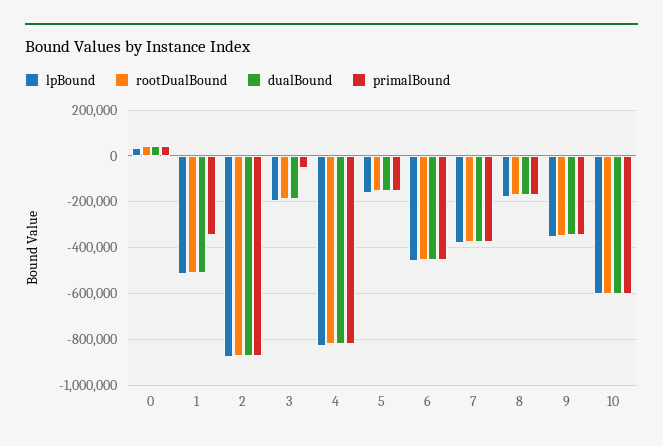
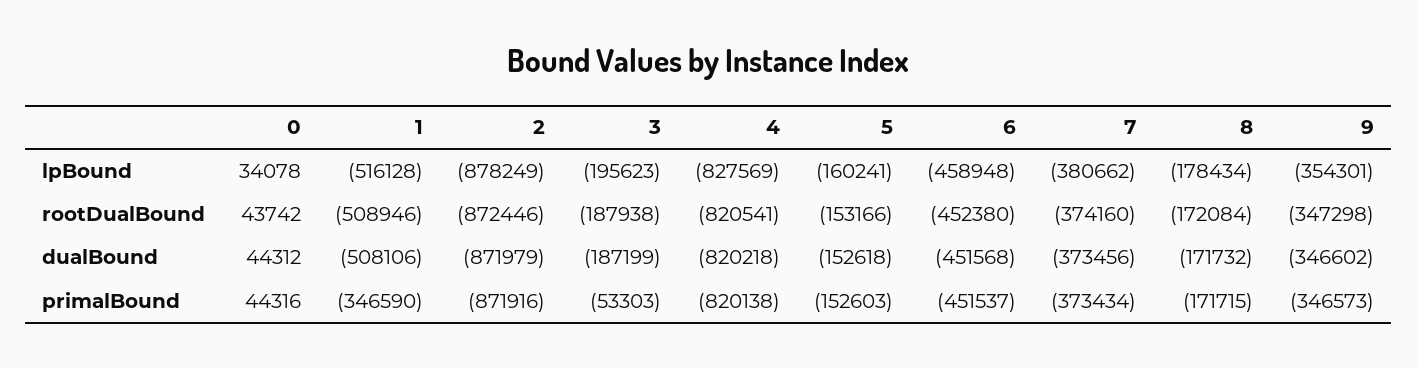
lpBound, 10: -600000 -> none
rootDualBound, 10: -600000 -> none
dualBound, 10: -600000 -> none
primalBound, 10: -600000 -> none

